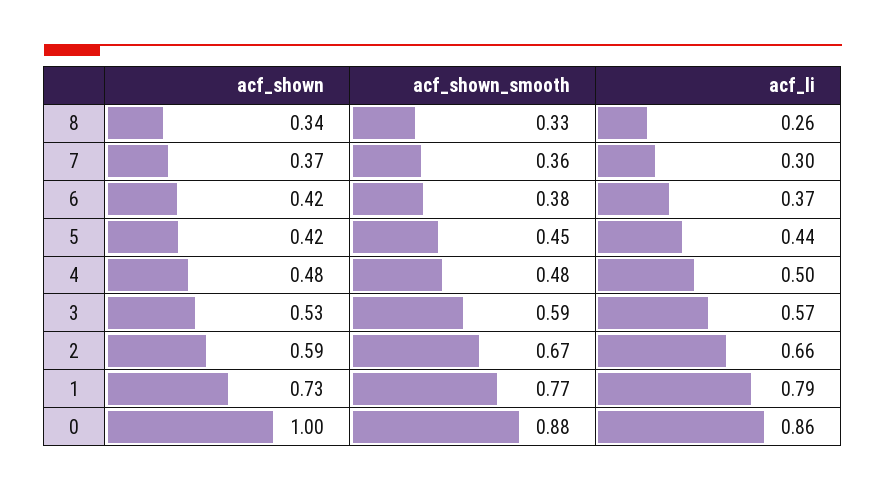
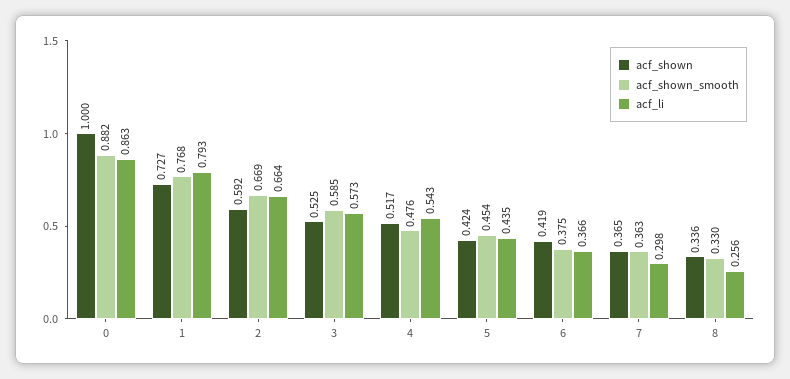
acf_shown, 4: 0.48 -> 0.517
acf_li, 4: 0.5 -> 0.543

